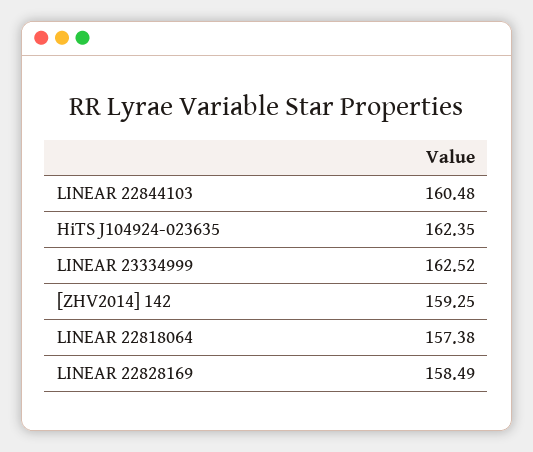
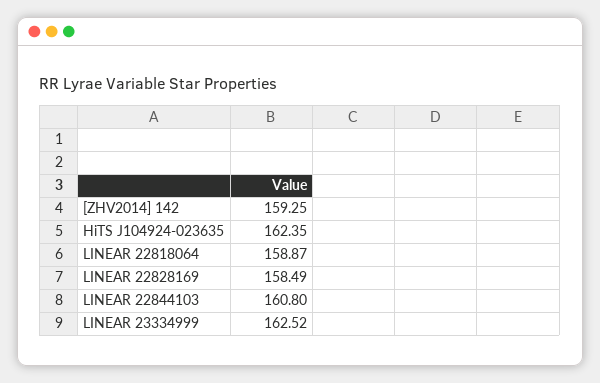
LINEAR 22844103: 160.48 -> 160.8
LINEAR 22818064: 157.38 -> 158.87

